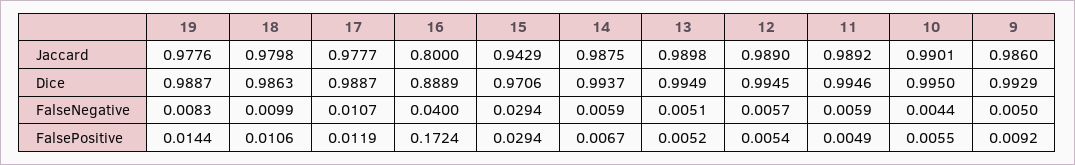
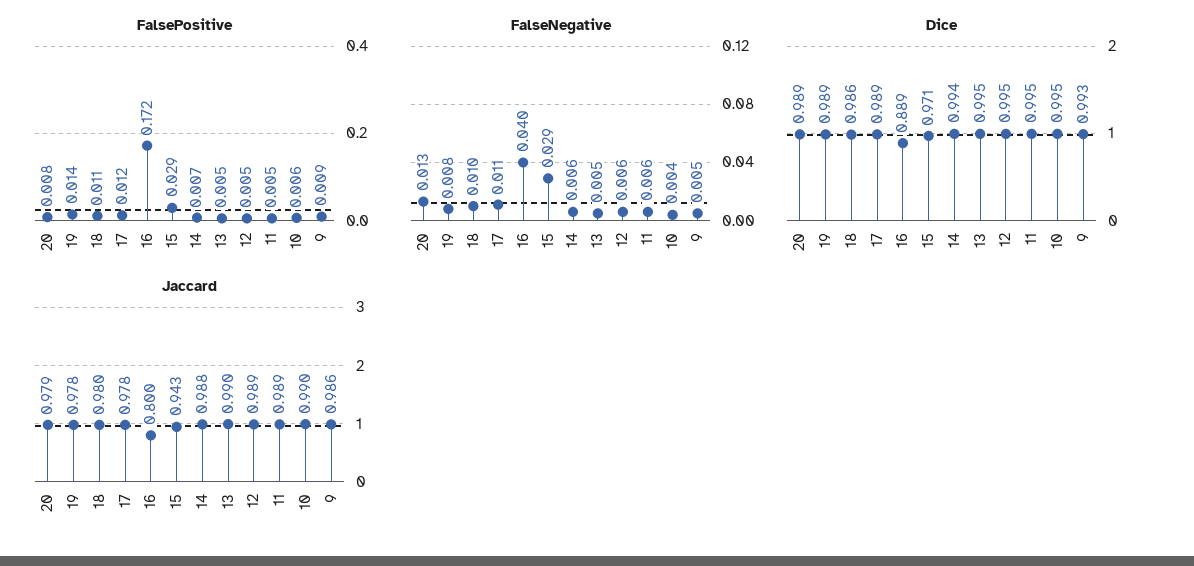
FalsePositive, 20: none -> 0.008
FalseNegative, 20: none -> 0.013
Dice, 20: none -> 0.989
Jaccard, 20: none -> 0.979

